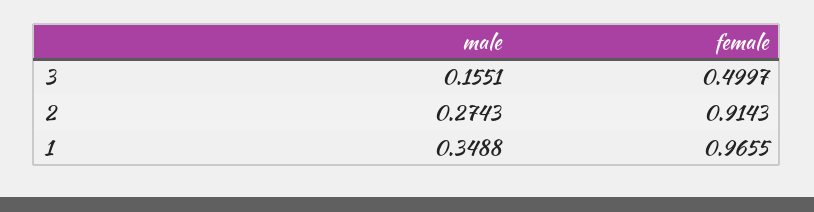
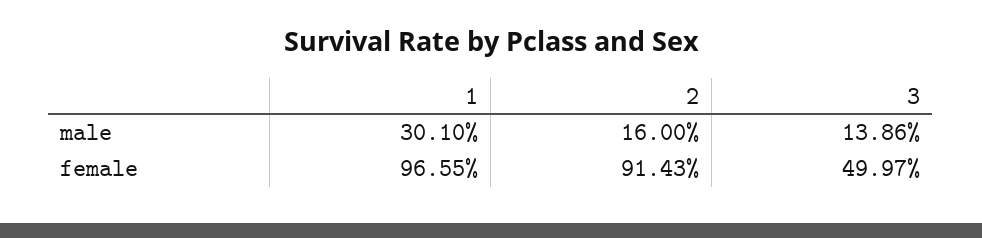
male, 3: 0.1551 -> 0.1386
male, 2: 0.2743 -> 0.16
male, 1: 0.3488 -> 0.301

